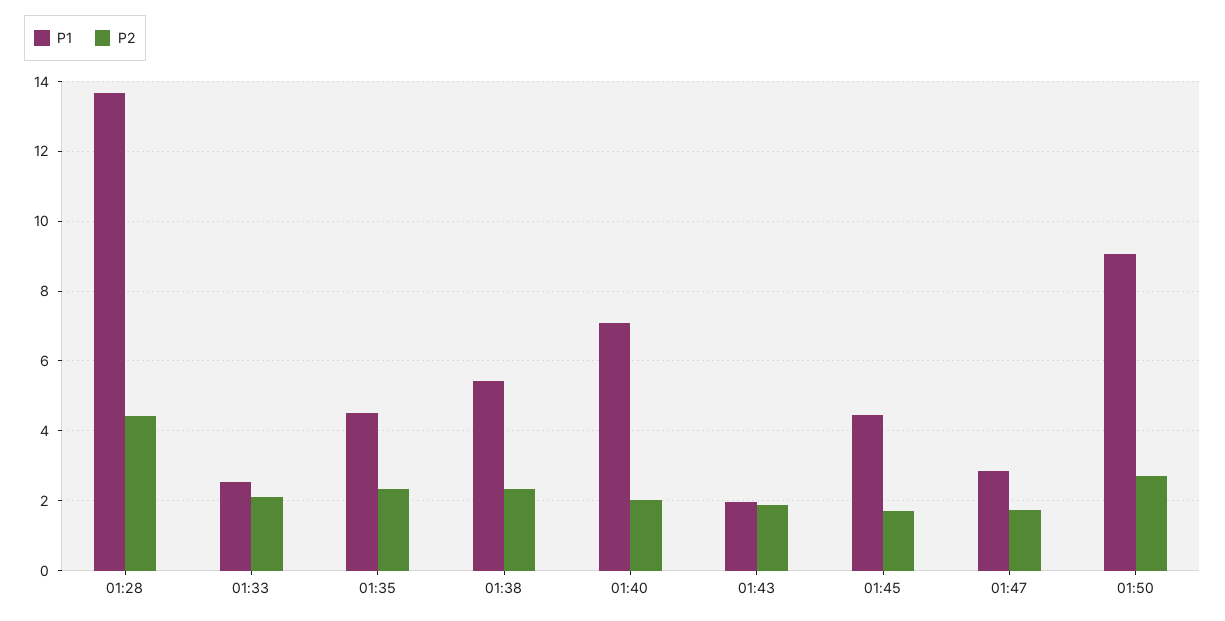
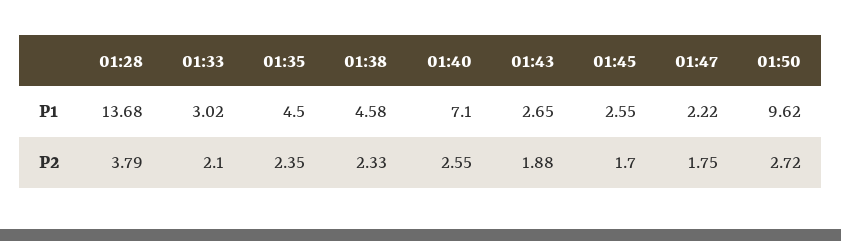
P2, 01:28: 4.4 -> 3.79
P1, 01:33: 2.6 -> 3.02
P1, 01:38: 5.4 -> 4.58
P2, 01:40: 2 -> 2.55
P1, 01:43: 2 -> 2.65
P1, 01:45: 4.4 -> 2.55
P1, 01:47: 2.8 -> 2.22
P1, 01:50: 9 -> 9.62

